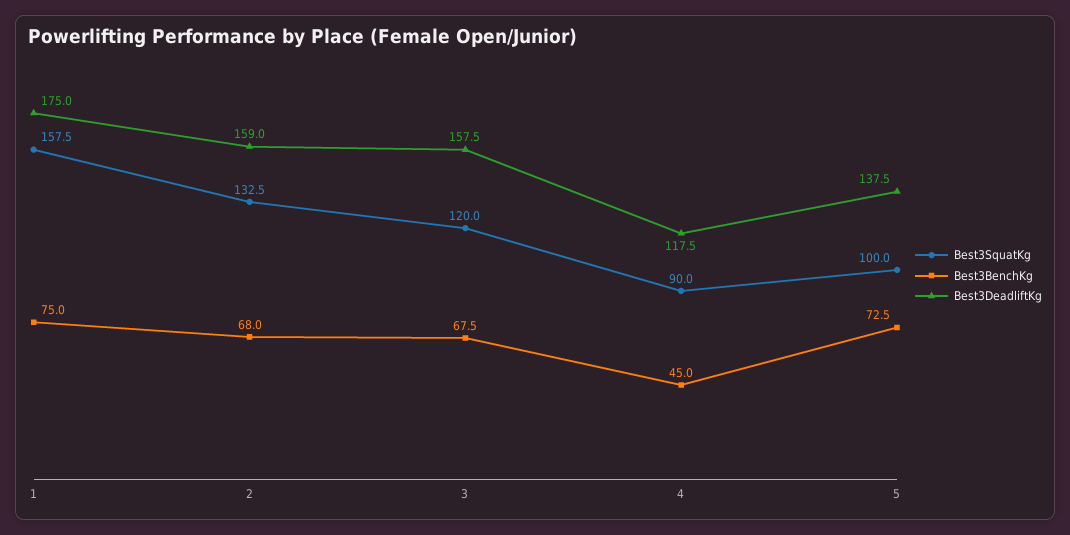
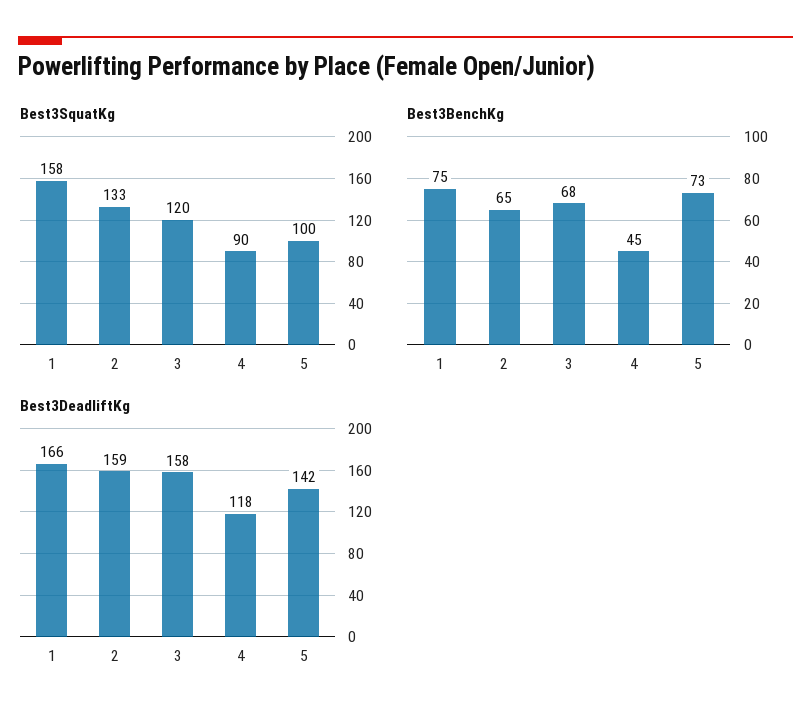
Best3DeadliftKg, 1: 175 -> 166
Best3BenchKg, 2: 68 -> 65
Best3DeadliftKg, 5: 137.5 -> 142

